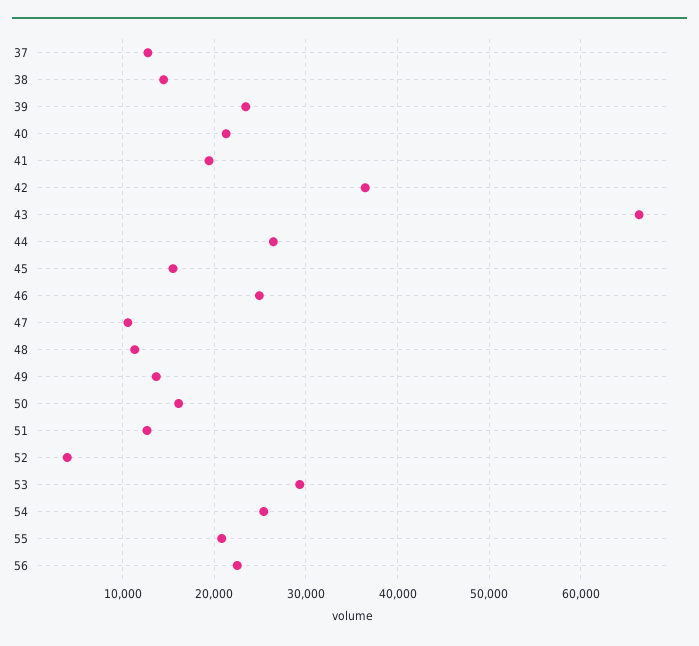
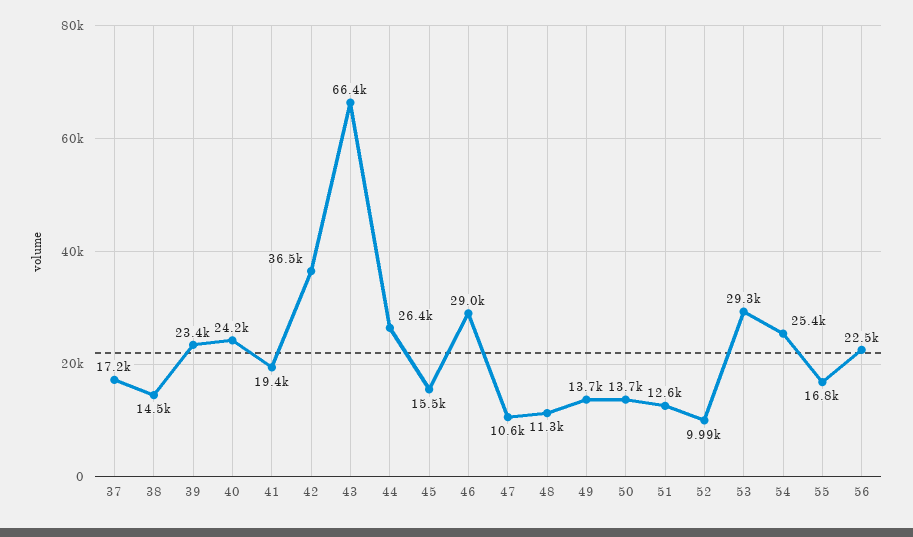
37: 13000 -> 17200
40: 21000 -> 24200
46: 25000 -> 29000
50: 16000 -> 13700
52: 4000 -> 9990
55: 21000 -> 16800

